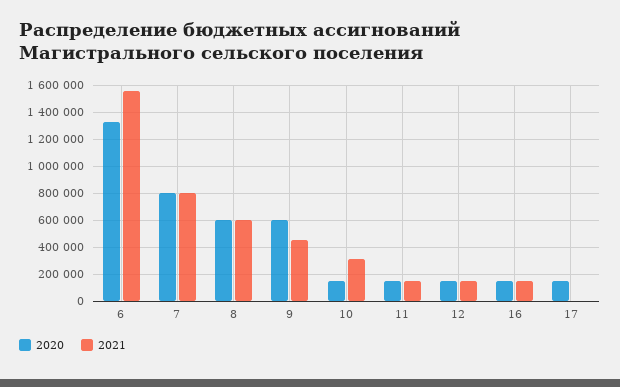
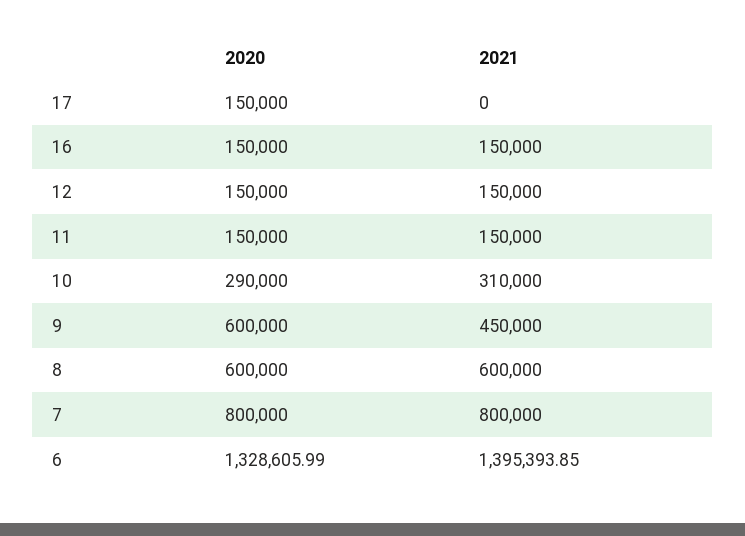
2021, 6: 1550000 -> 1395393.85
2020, 10: 150000 -> 290000

